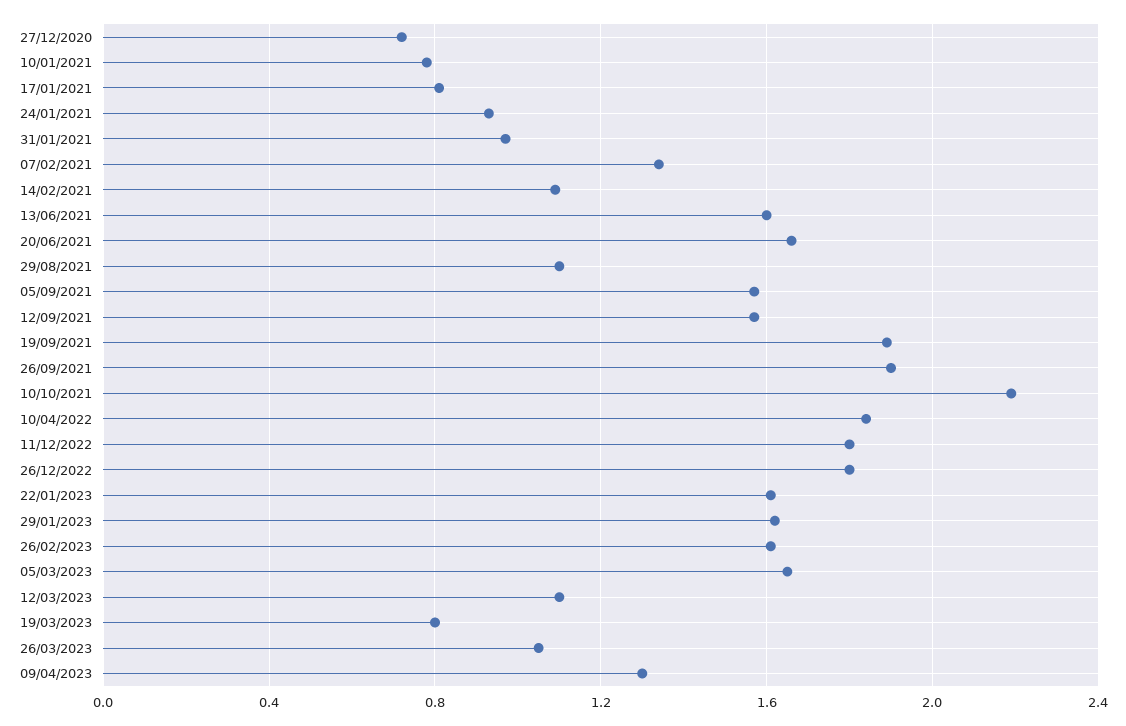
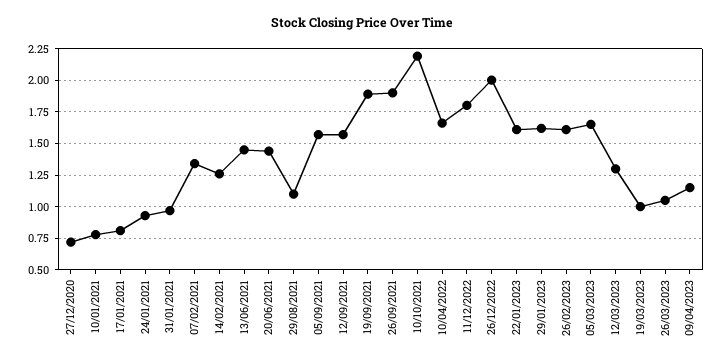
14/02/2021: 1.1 -> 1.25
13/06/2021: 1.6 -> 1.45
20/06/2021: 1.65 -> 1.45
10/04/2022: 1.85 -> 1.65
26/12/2022: 1.8 -> 2
12/03/2023: 1.1 -> 1.3
19/03/2023: 0.8 -> 1
09/04/2023: 1.3 -> 1.15

